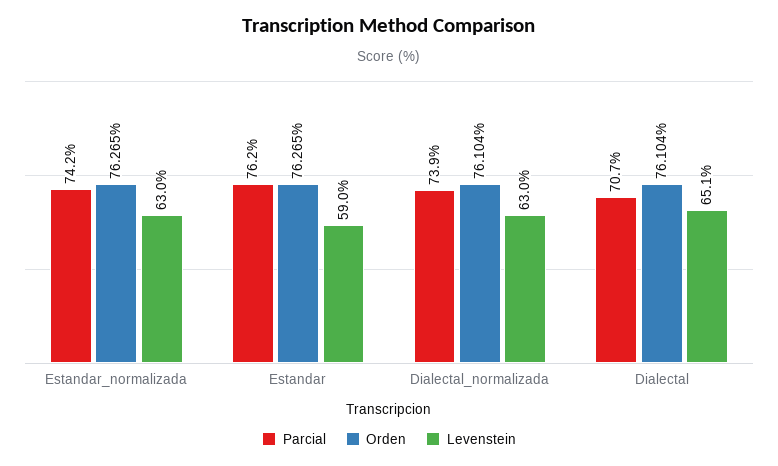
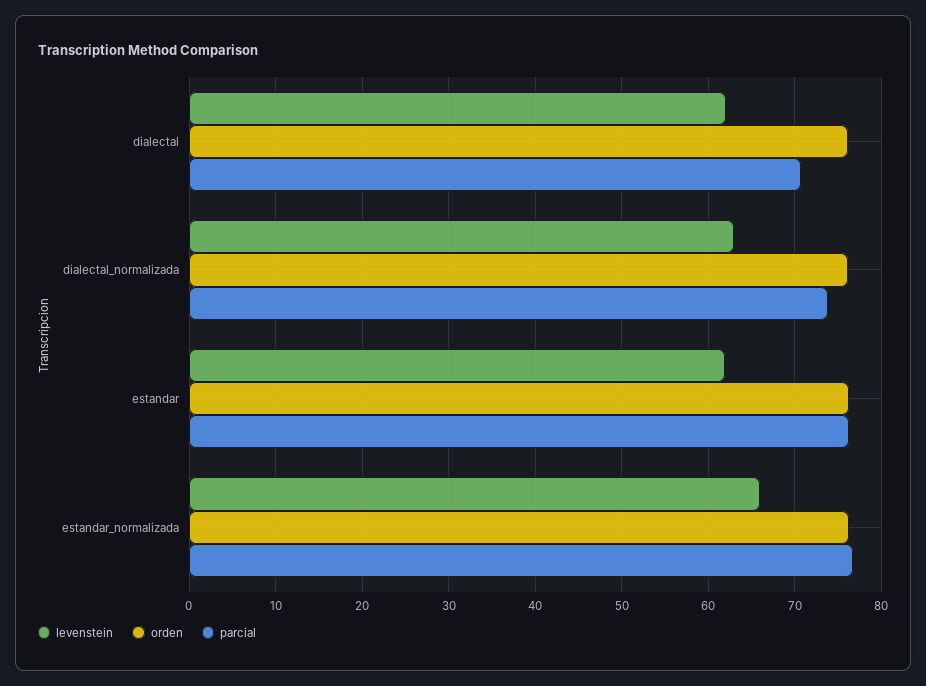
Parcial, Estandar_normalizada: 74.2 -> 77
Levenstein, Estandar_normalizada: 63 -> 66
Levenstein, Estandar: 59 -> 62
Levenstein, Dialectal: 65.1 -> 62

